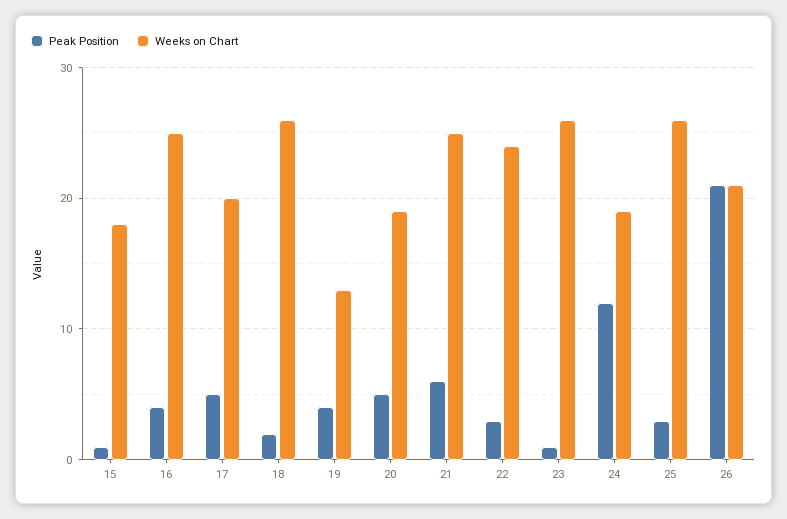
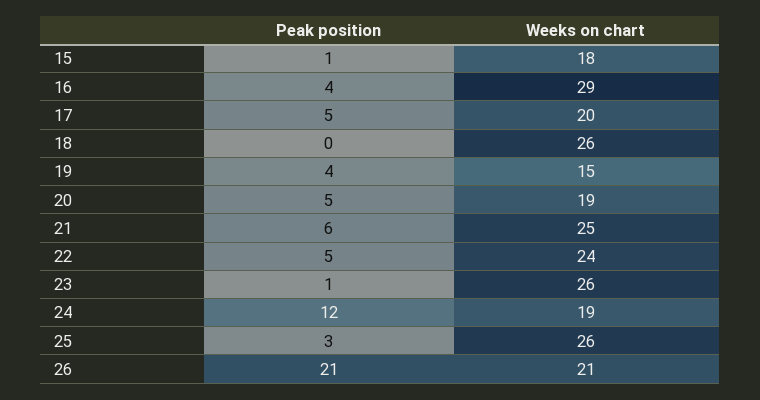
Weeks on Chart, 16: 25 -> 29
Peak Position, 18: 2 -> 0
Weeks on Chart, 19: 13 -> 15
Peak Position, 22: 3 -> 5

